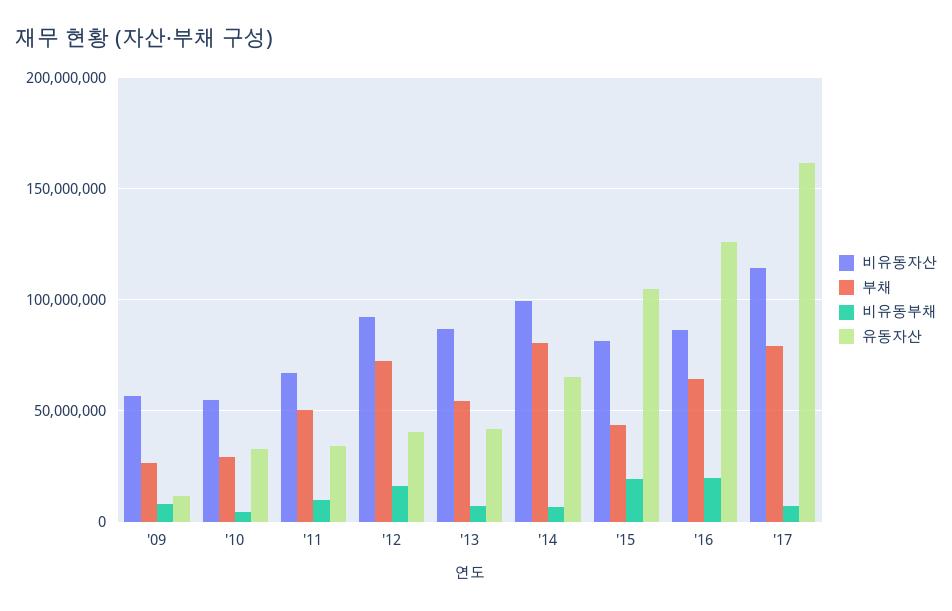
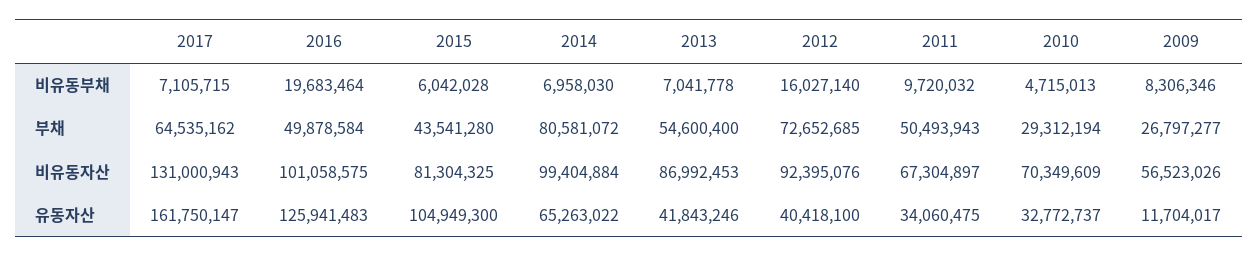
비유동자산, '10: 55000000 -> 70349609
비유동부채, '15: 20000000 -> 6042028
비유동자산, '16: 85000000 -> 101058575
부채, '16: 65000000 -> 49878584
비유동자산, '17: 115000000 -> 131000943
부채, '17: 80000000 -> 64535162

